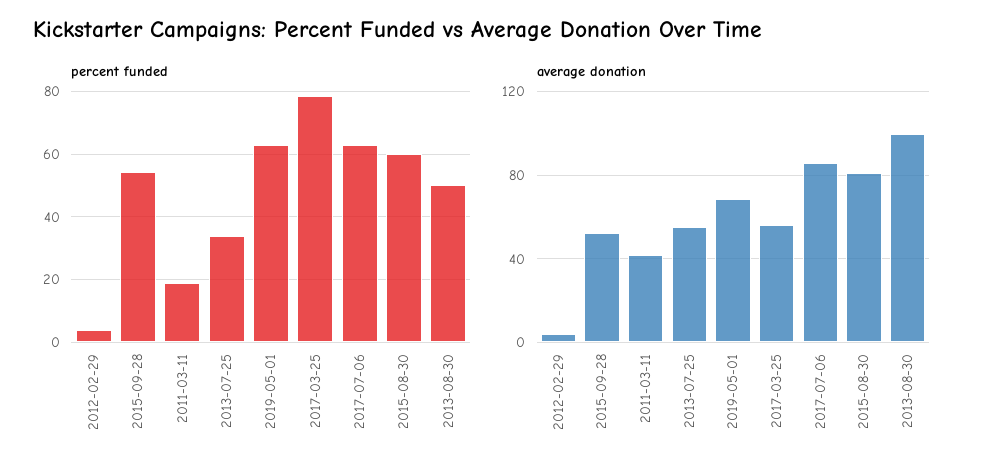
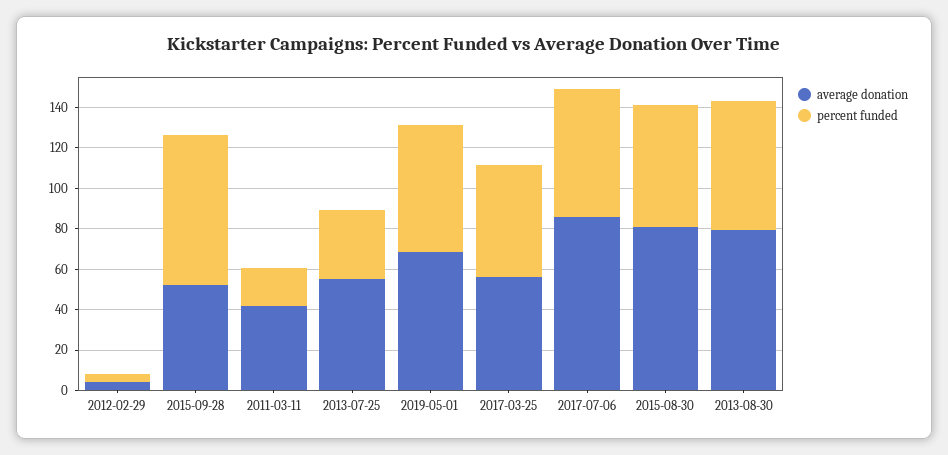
percent funded, 2015-09-28: 54 -> 75
percent funded, 2017-03-25: 78 -> 55
percent funded, 2013-08-30: 50 -> 65
average donation, 2013-08-30: 100 -> 80

